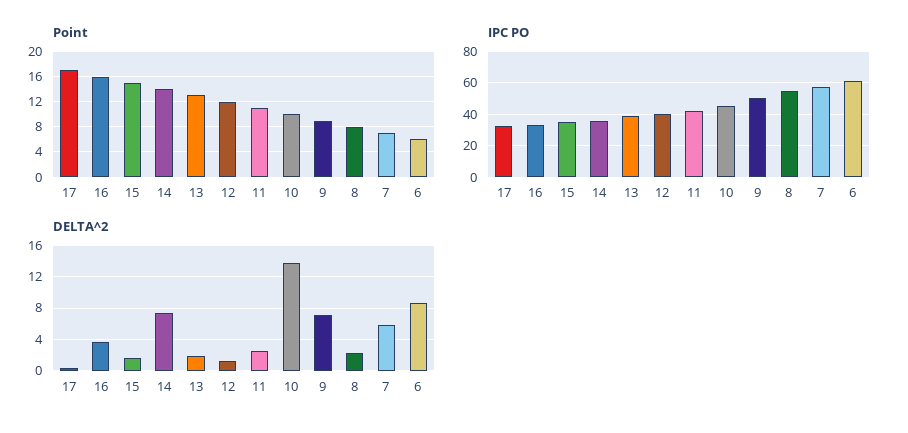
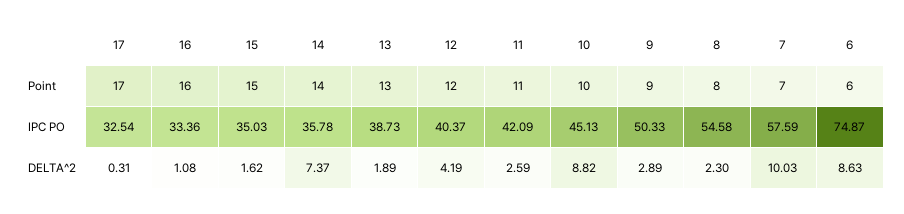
IPC PO, 6: 60 -> 74.87
DELTA^2, 16: 4 -> 1.08
DELTA^2, 12: 1 -> 4.19
DELTA^2, 10: 14 -> 8.82
DELTA^2, 9: 7 -> 2.89
DELTA^2, 7: 6 -> 10.03

